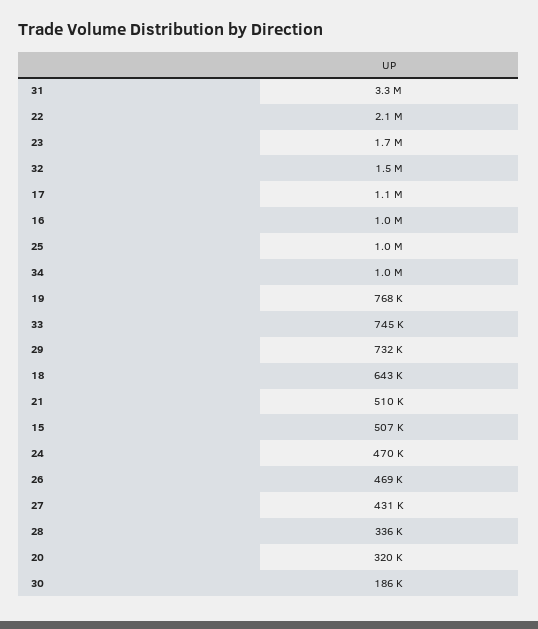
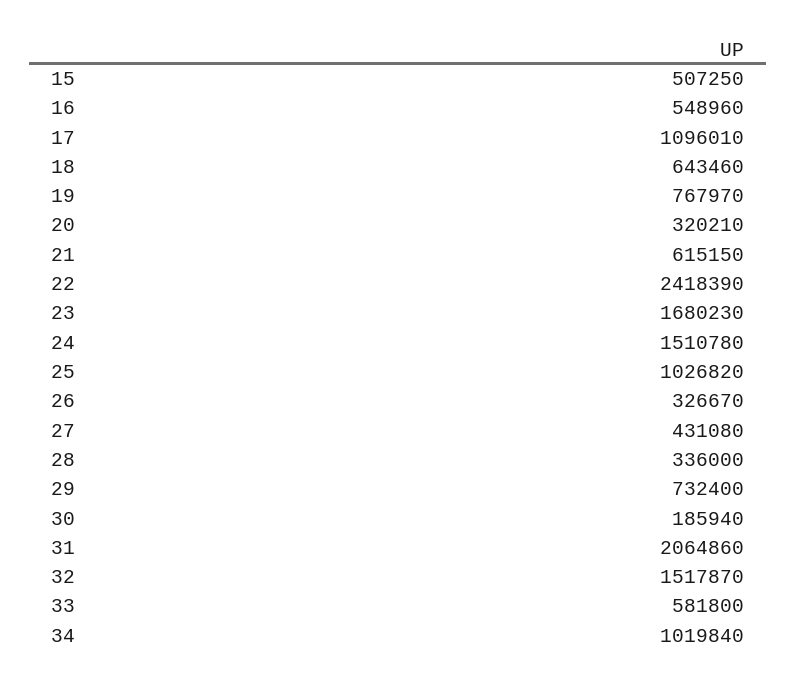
31: 3300000 -> 2064860
22: 2100000 -> 2418390
16: 1000000 -> 548960
33: 745000 -> 581800
21: 510000 -> 615150
24: 470000 -> 1510780
26: 469000 -> 326670

